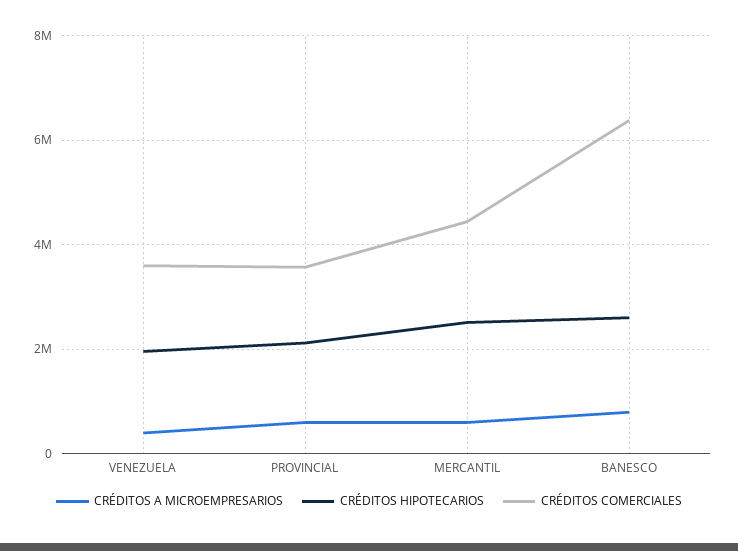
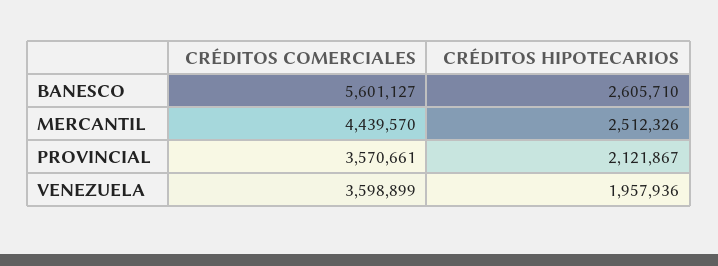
CRÉDITOS A MICROEMPRESARIOS, VENEZUELA: 400000 -> none
CRÉDITOS A MICROEMPRESARIOS, PROVINCIAL: 600000 -> none
CRÉDITOS A MICROEMPRESARIOS, MERCANTIL: 600000 -> none
CRÉDITOS A MICROEMPRESARIOS, BANESCO: 800000 -> none
CRÉDITOS COMERCIALES, BANESCO: 6400000 -> 5601127

